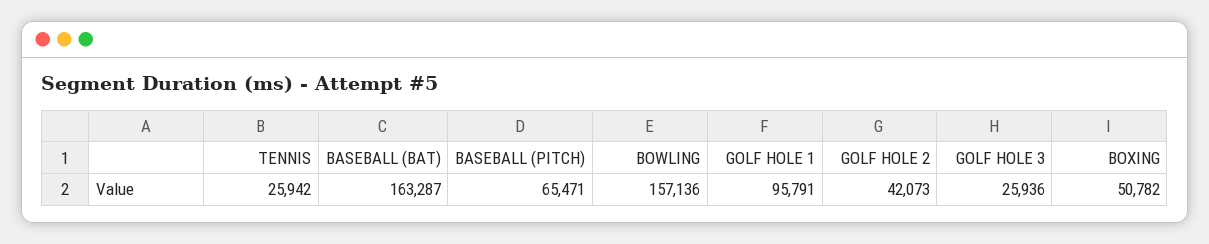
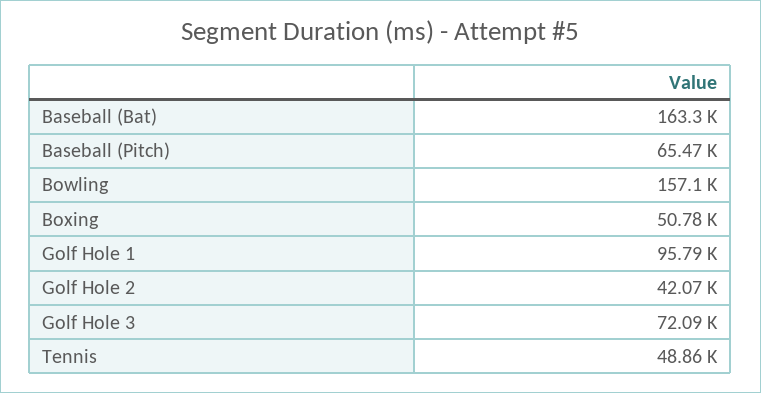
TENNIS: 25942 -> 48860
GOLF HOLE 3: 25936 -> 72090

